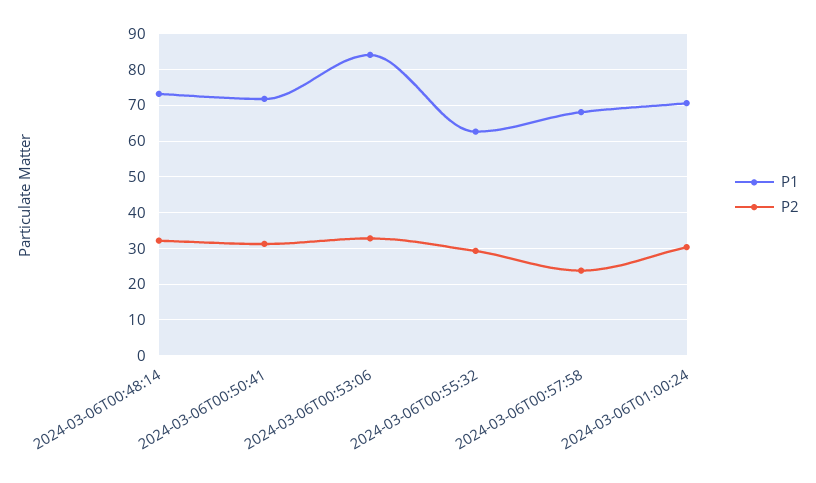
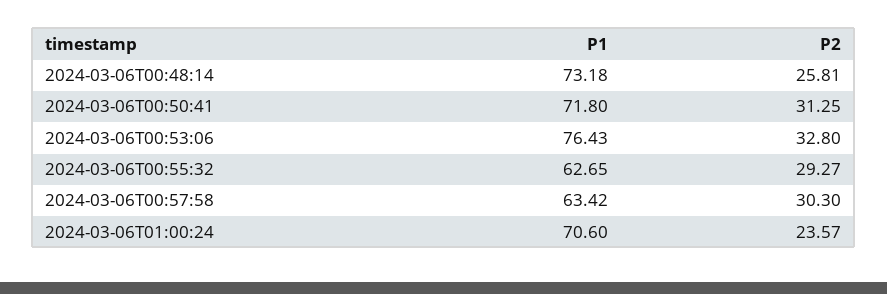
P2, 2024-03-06T00:48:14: 32 -> 25.81
P1, 2024-03-06T00:53:06: 84 -> 76.43
P1, 2024-03-06T00:57:58: 68 -> 63.42
P2, 2024-03-06T00:57:58: 24 -> 30.3
P2, 2024-03-06T01:00:24: 30 -> 23.57

